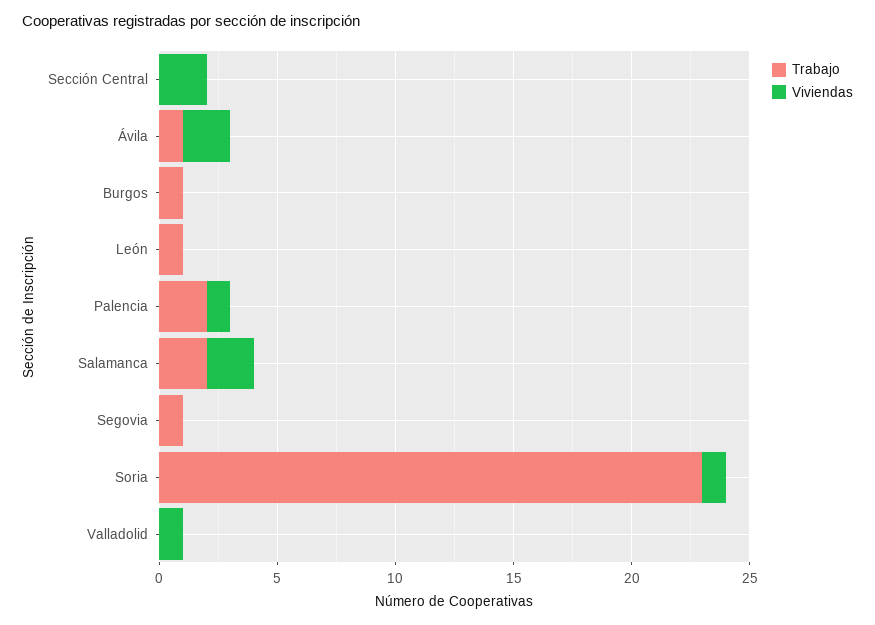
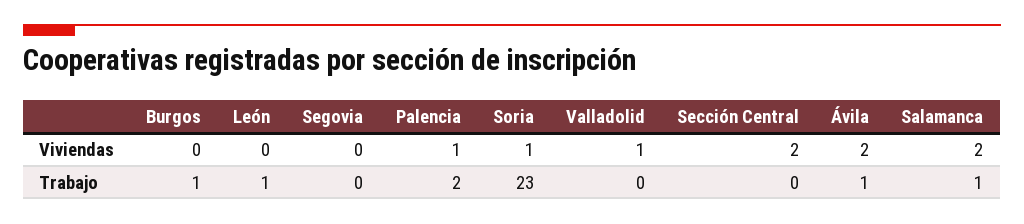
Trabajo, Salamanca: 2 -> 1
Trabajo, Segovia: 1 -> 0

